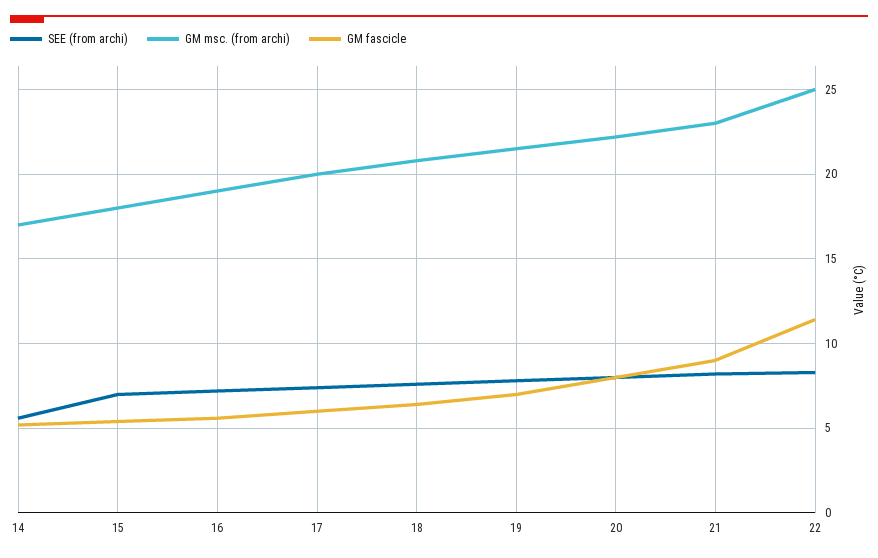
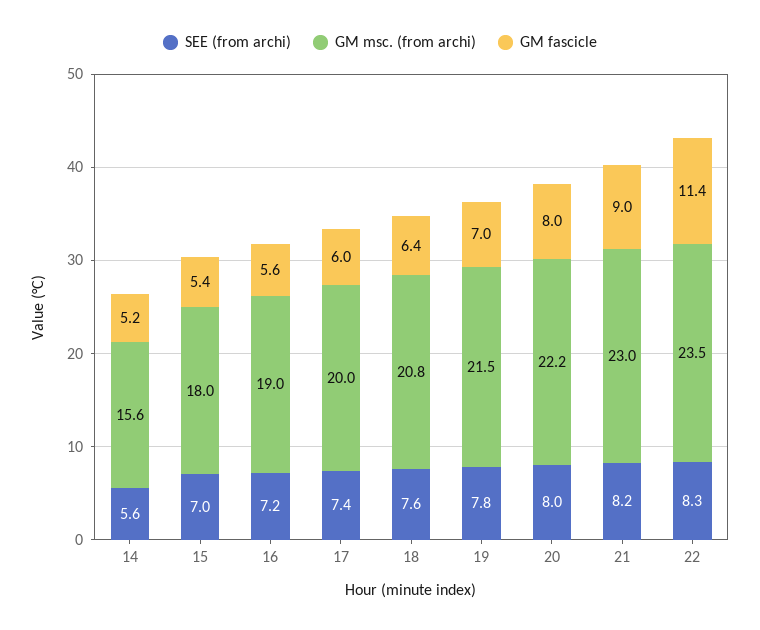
GM msc. (from archi), 14: 17 -> 15.6
GM msc. (from archi), 22: 25 -> 23.5

